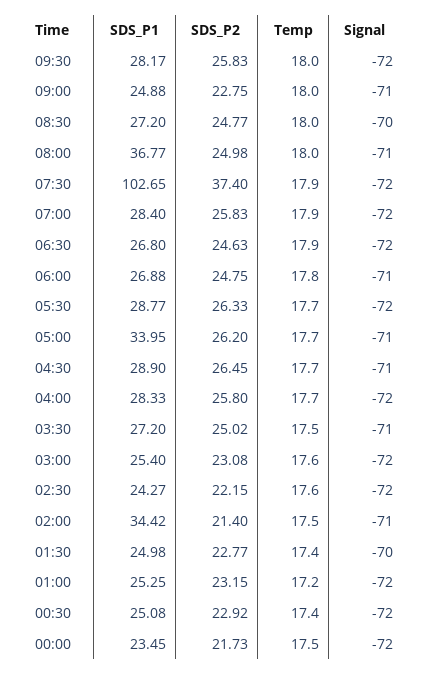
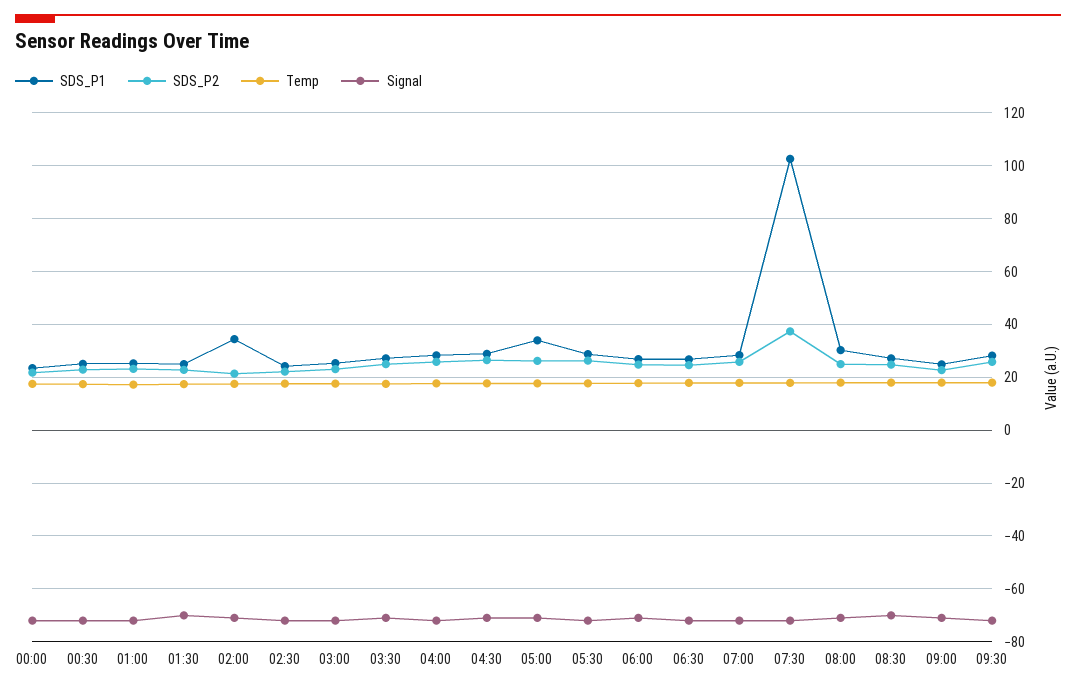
SDS_P1, 08:00: 36.77 -> 30

